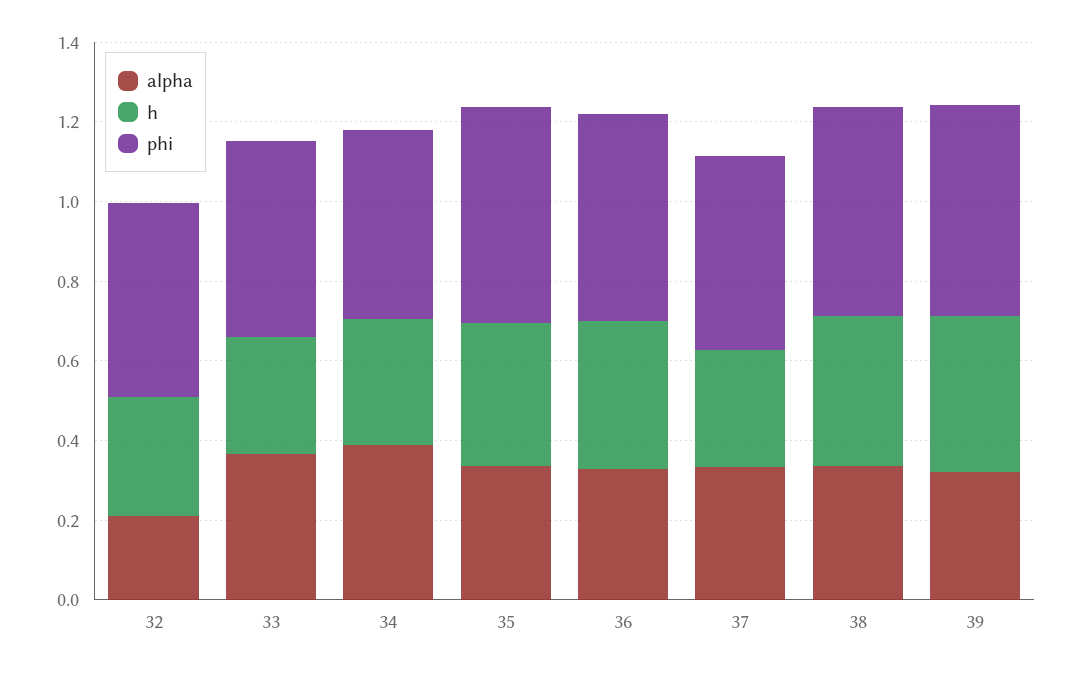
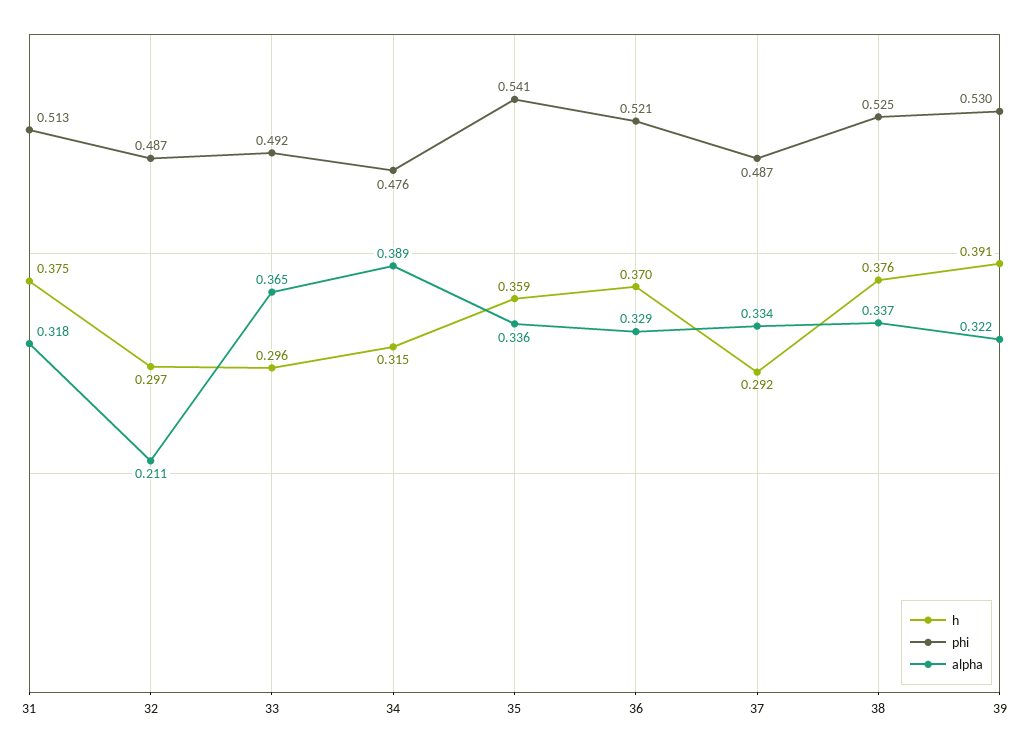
h, 31: none -> 0.375
phi, 31: none -> 0.513
alpha, 31: none -> 0.318

